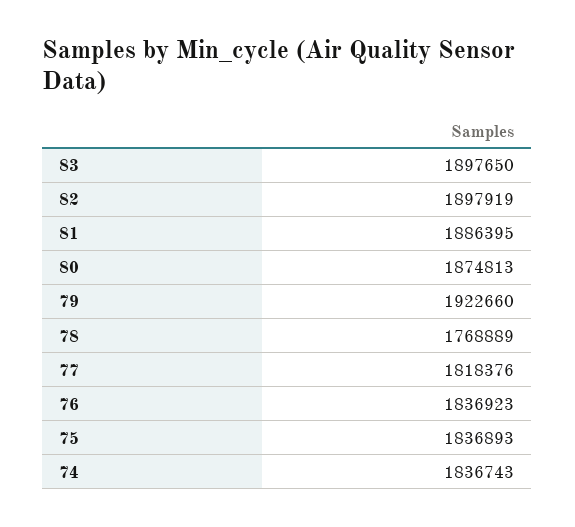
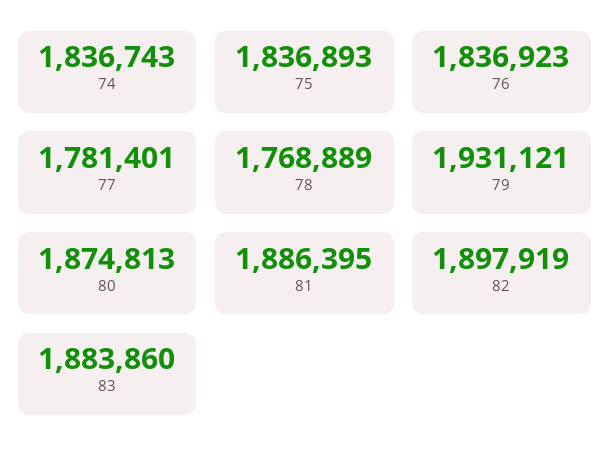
83: 1897650 -> 1883860
79: 1922660 -> 1931121
77: 1818376 -> 1781401

